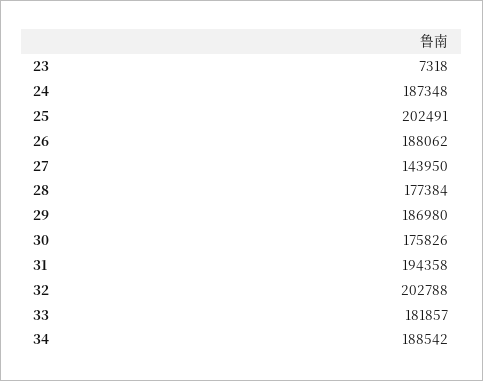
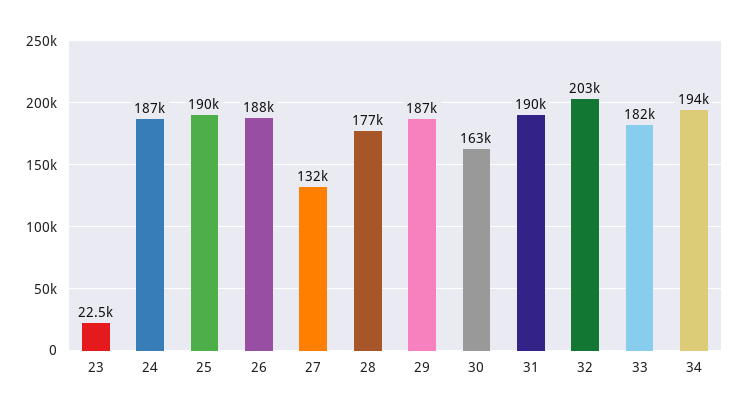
23: 7318 -> 22500
25: 202491 -> 190000
27: 143950 -> 132000
30: 175826 -> 163000
31: 194358 -> 190000
34: 188542 -> 194000

